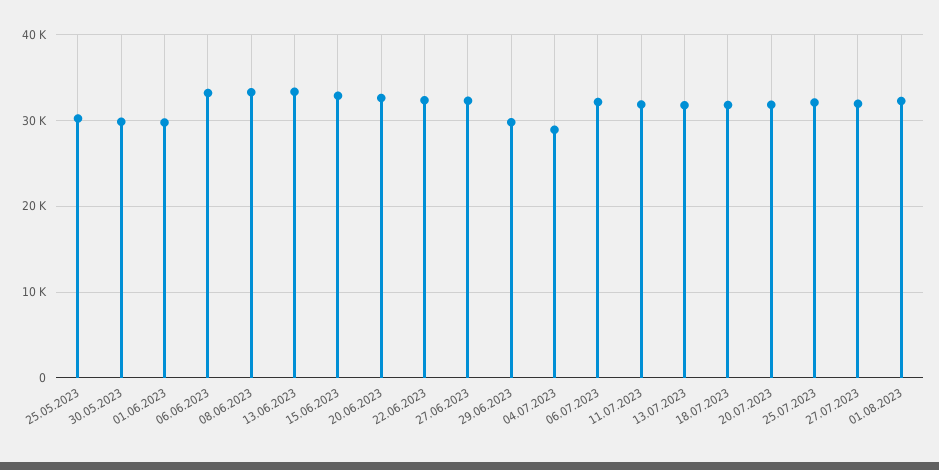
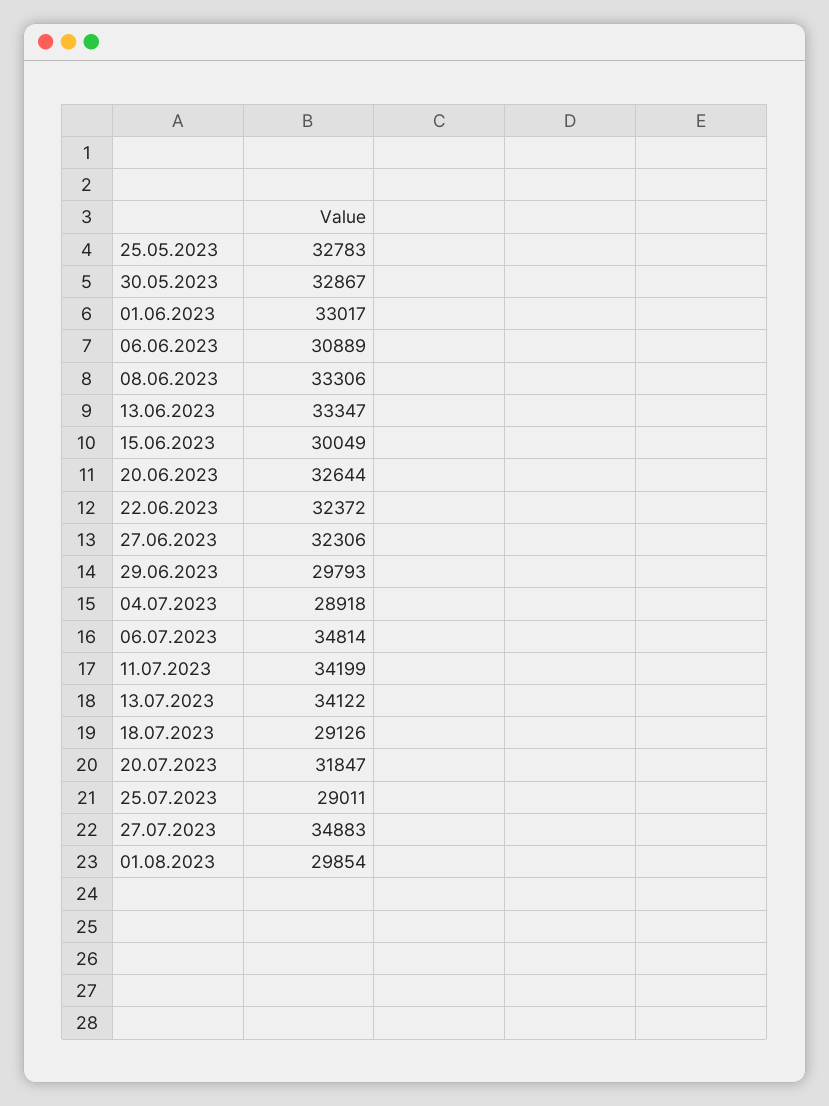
25.05.2023: 30000 -> 32783
30.05.2023: 30000 -> 32867
01.06.2023: 30000 -> 33017
06.06.2023: 33000 -> 30889
15.06.2023: 33000 -> 30049
06.07.2023: 32000 -> 34814
11.07.2023: 32000 -> 34199
13.07.2023: 32000 -> 34122
18.07.2023: 32000 -> 29126
25.07.2023: 32000 -> 29011
27.07.2023: 32000 -> 34883
01.08.2023: 32000 -> 29854

